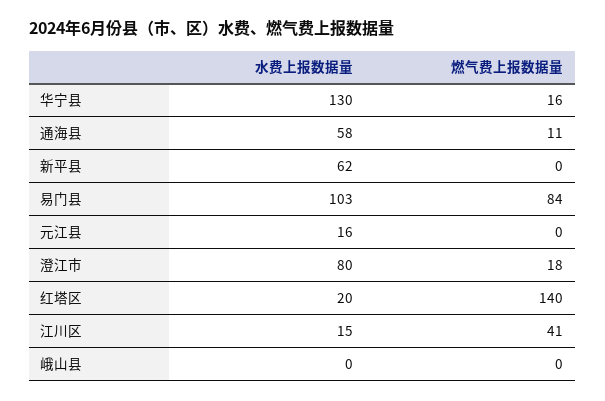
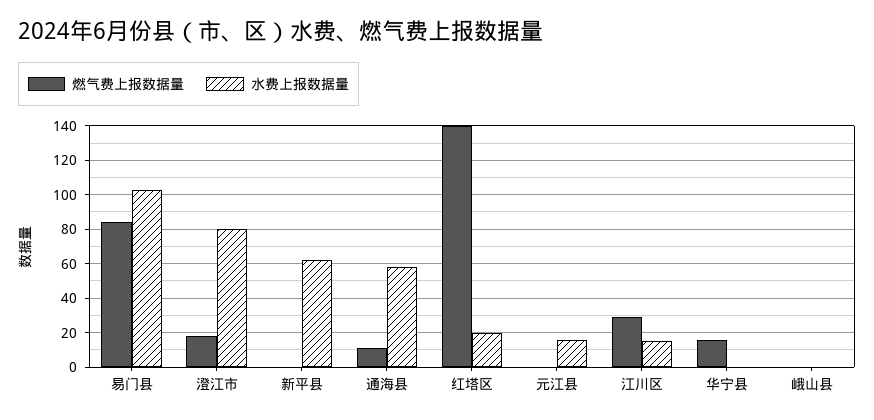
水费上报数据量, 华宁县: 130 -> 0
燃气费上报数据量, 江川区: 41 -> 30

